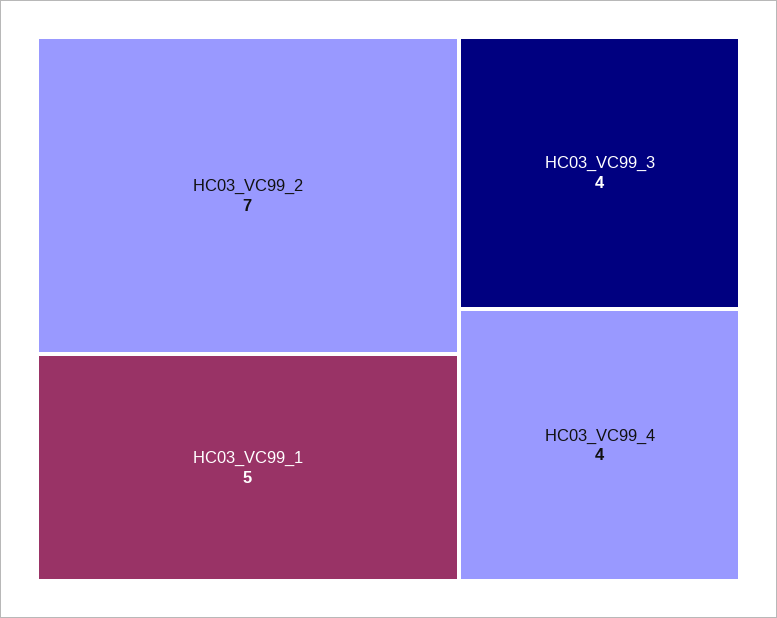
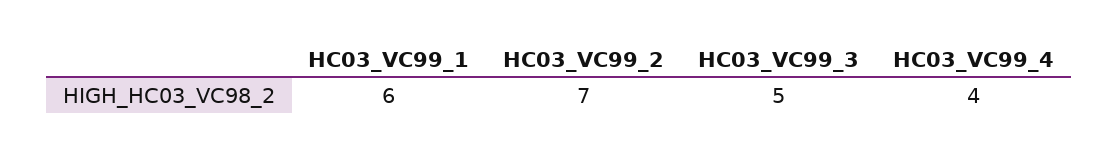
HC03_VC99_1: 5 -> 6
HC03_VC99_3: 4 -> 5

